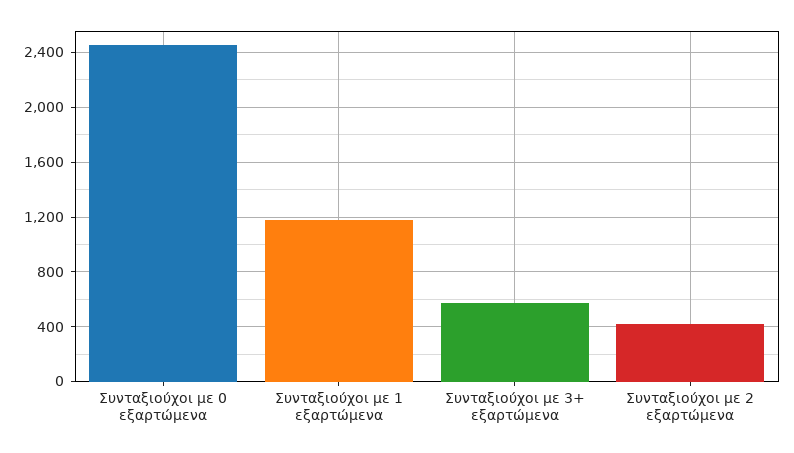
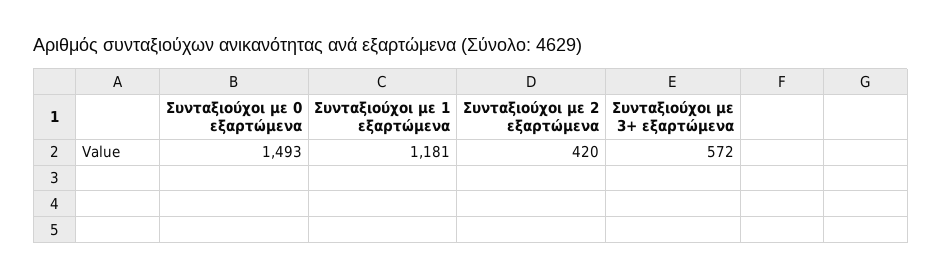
Συνταξιούχοι με 0 εξαρτώμενα: 2450 -> 1493

